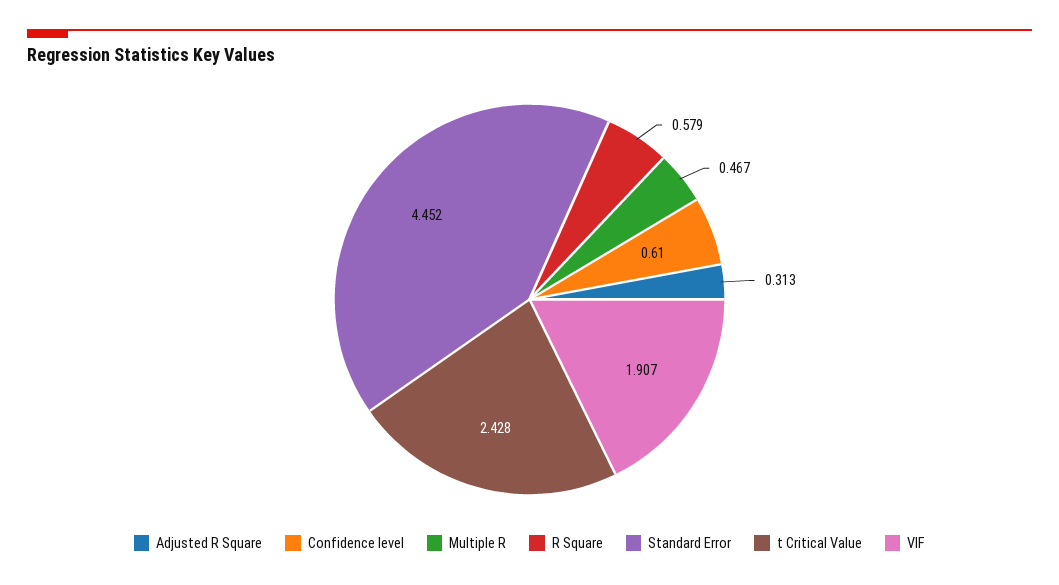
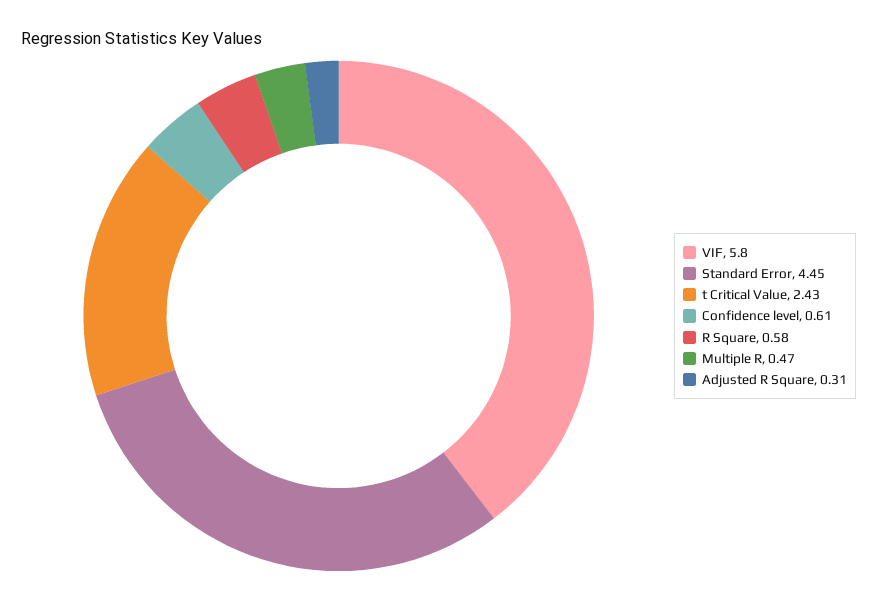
VIF: 1.907 -> 5.8

